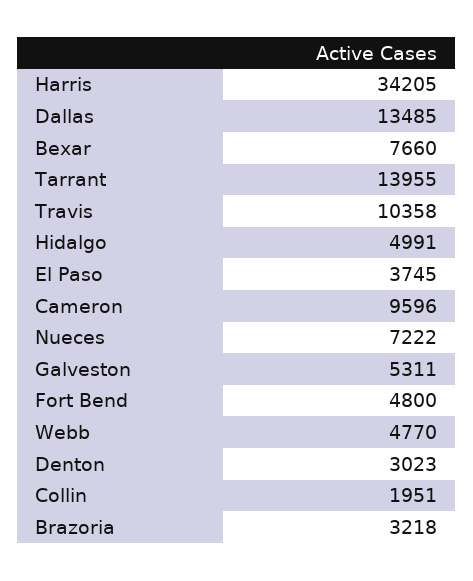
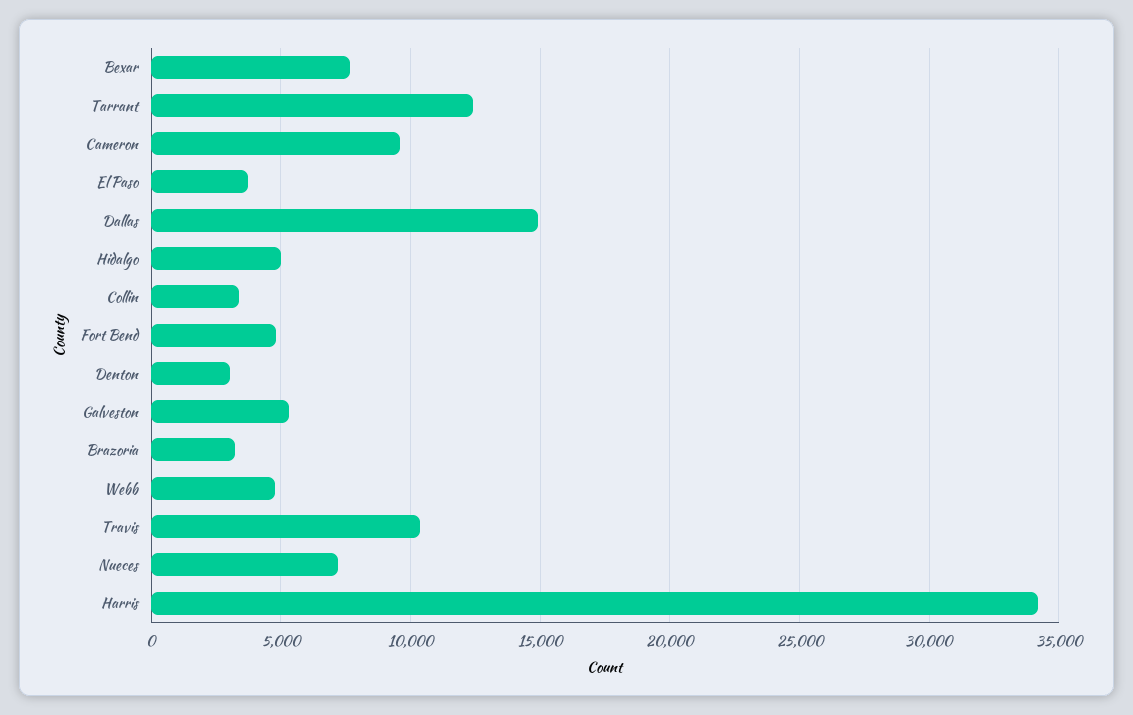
Dallas: 13485 -> 15000
Tarrant: 13955 -> 12500
Collin: 1951 -> 3500

